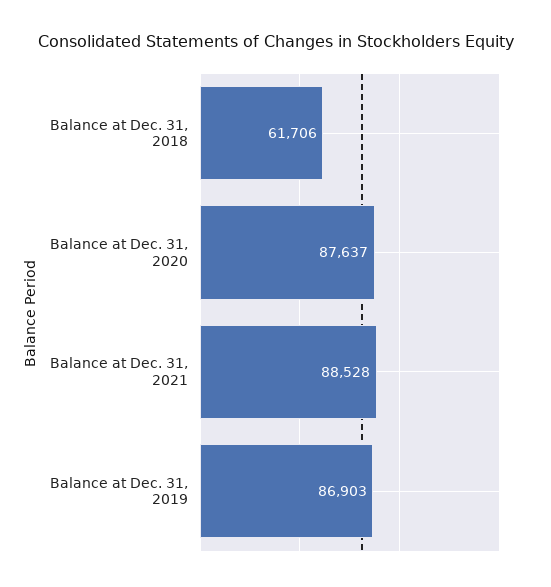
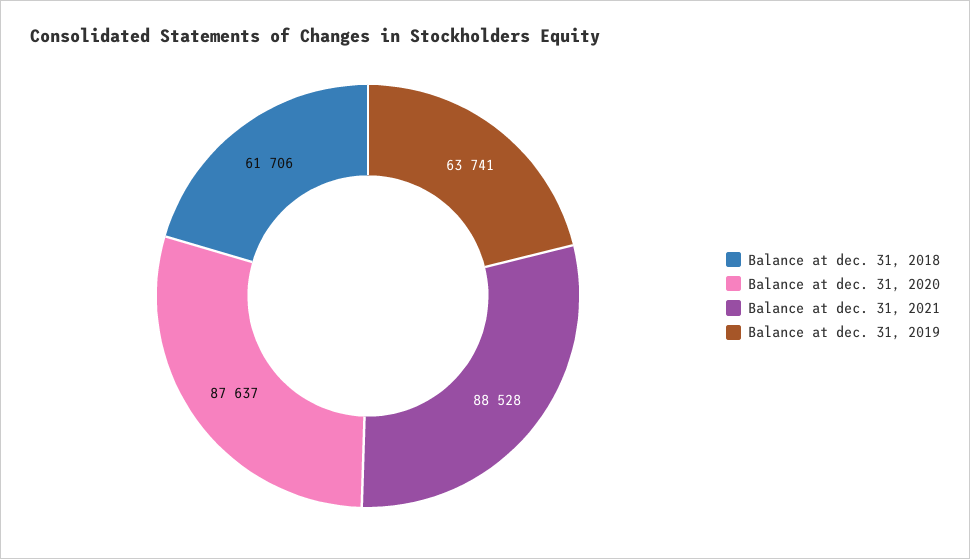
Balance at Dec. 31, 2019: 86903 -> 63741

